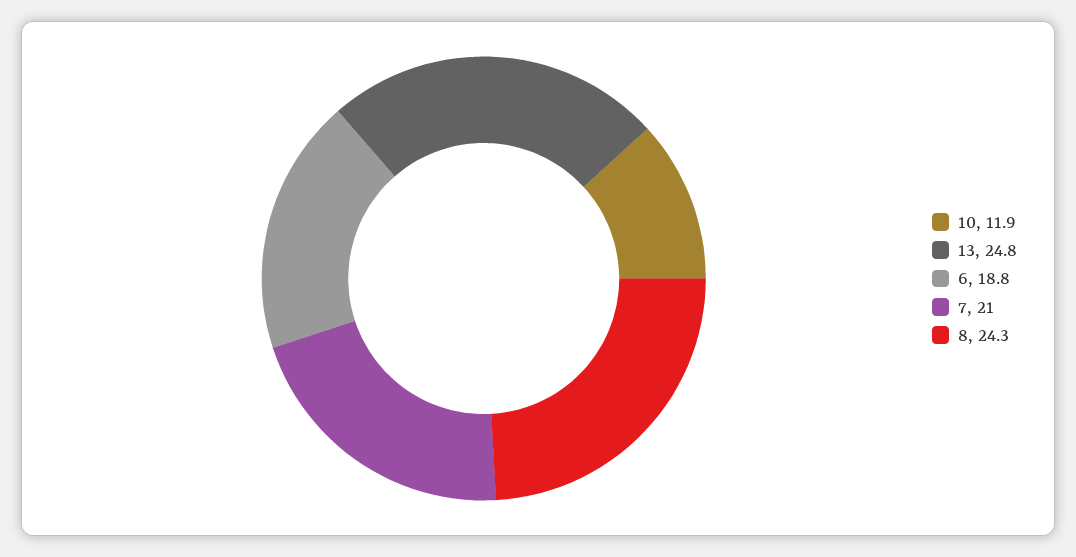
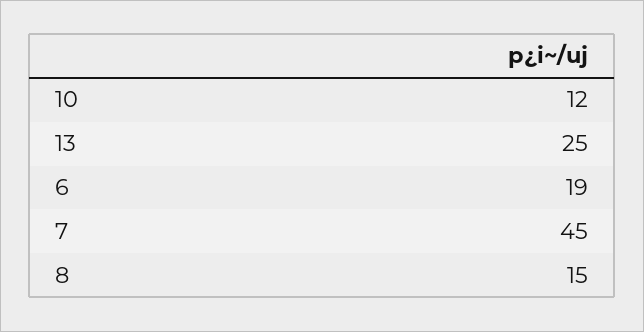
7: 21 -> 45
8: 24.3 -> 15

